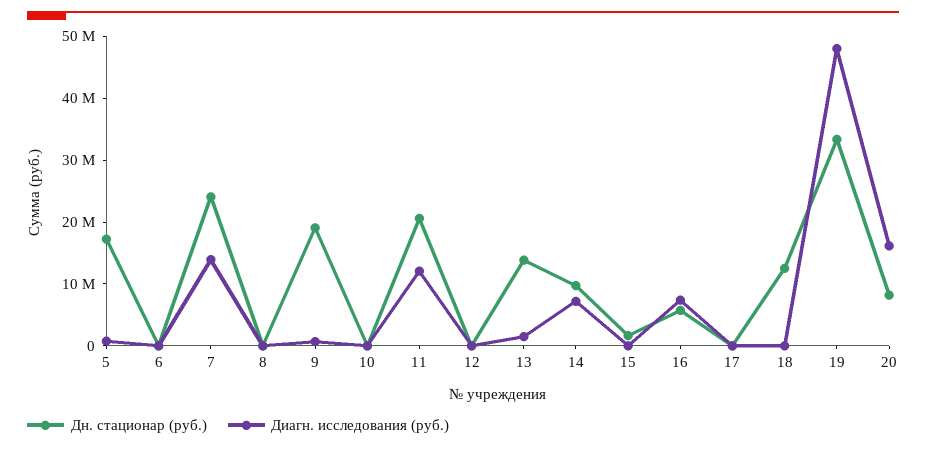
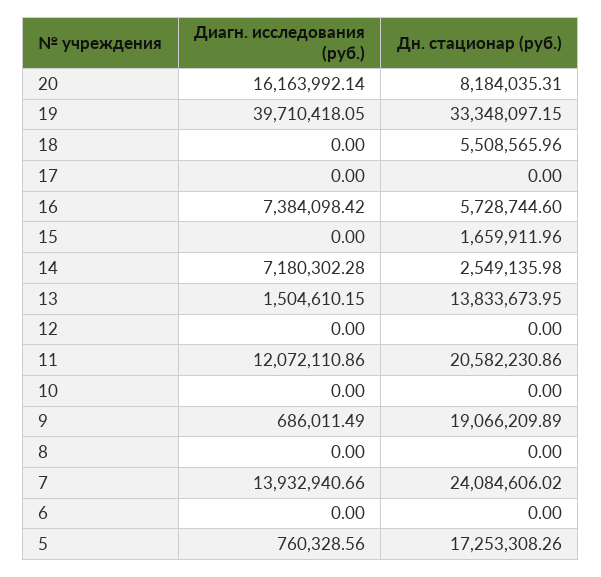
Дн. стационар (руб.), 14: 10000000 -> 2549135.98
Дн. стационар (руб.), 18: 12000000 -> 5508565.96
Диагн. исследования (руб.), 19: 48000000 -> 39710418.05

